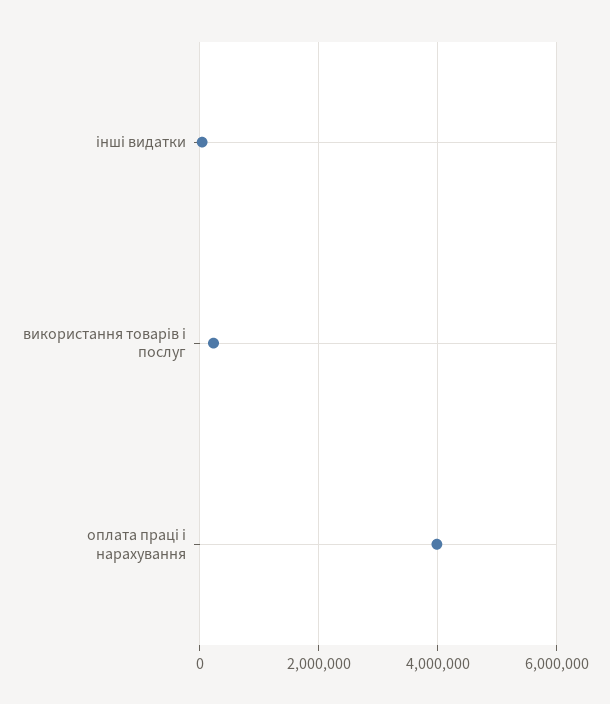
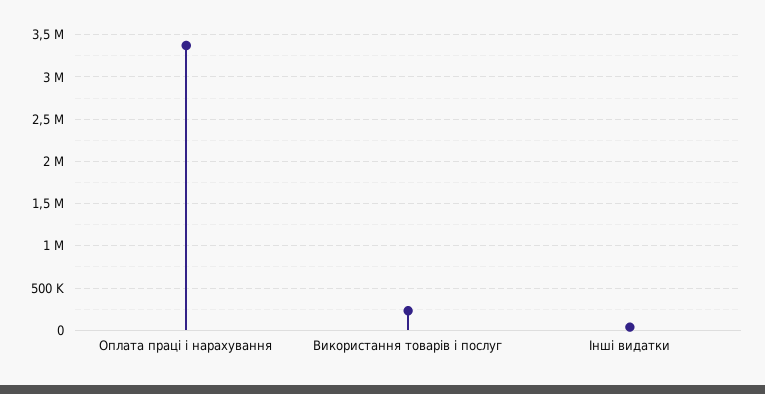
оплата праці і нарахування: 4000000 -> 3400000

